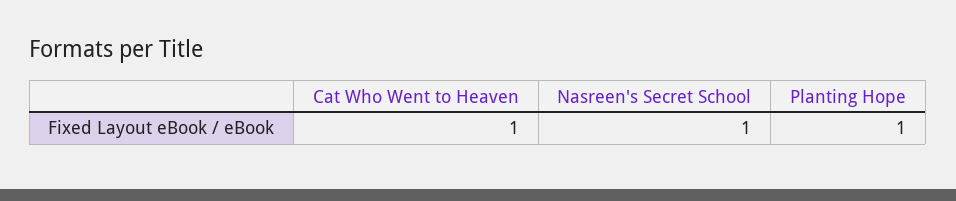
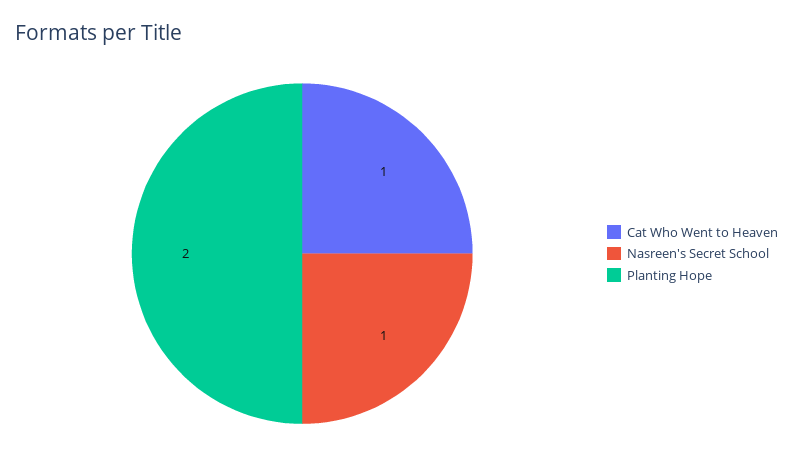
Planting Hope: 1 -> 2

